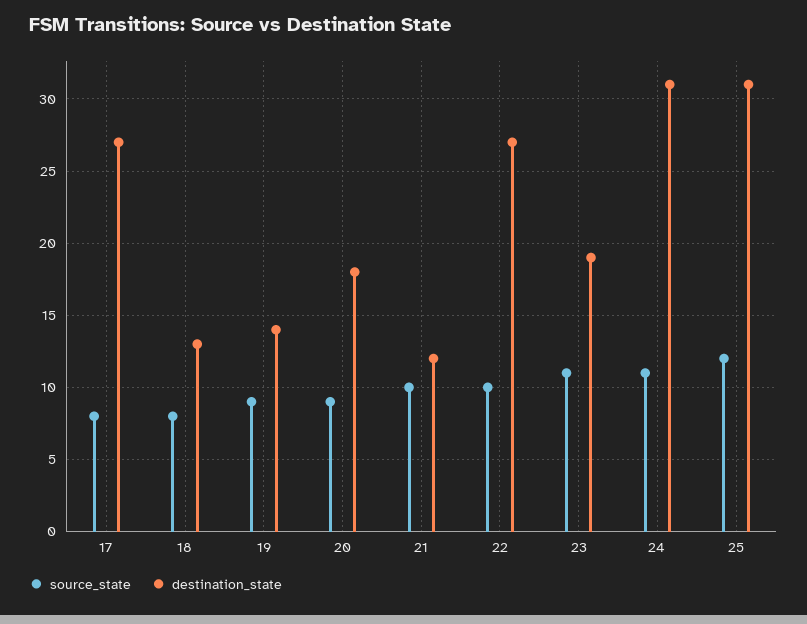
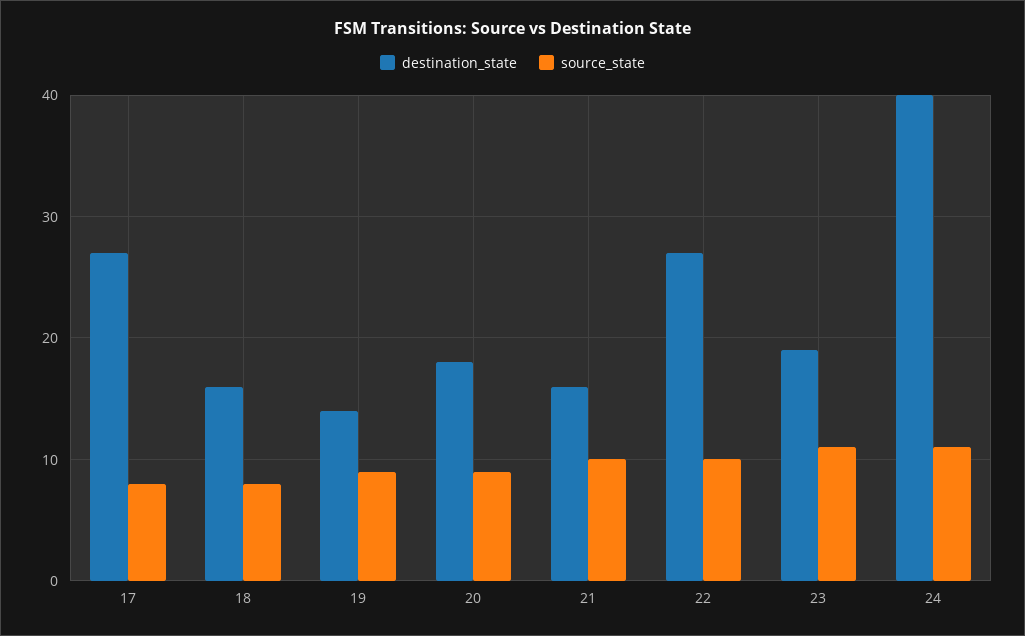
destination_state, 18: 13 -> 16
destination_state, 21: 12 -> 16
destination_state, 24: 31 -> 40
source_state, 25: 12 -> none
destination_state, 25: 31 -> none

